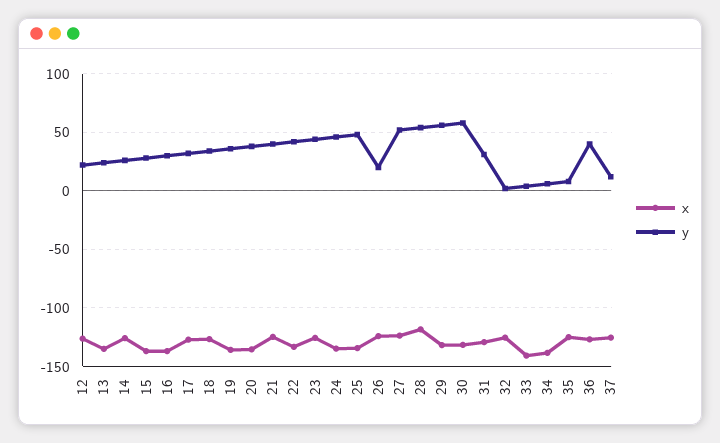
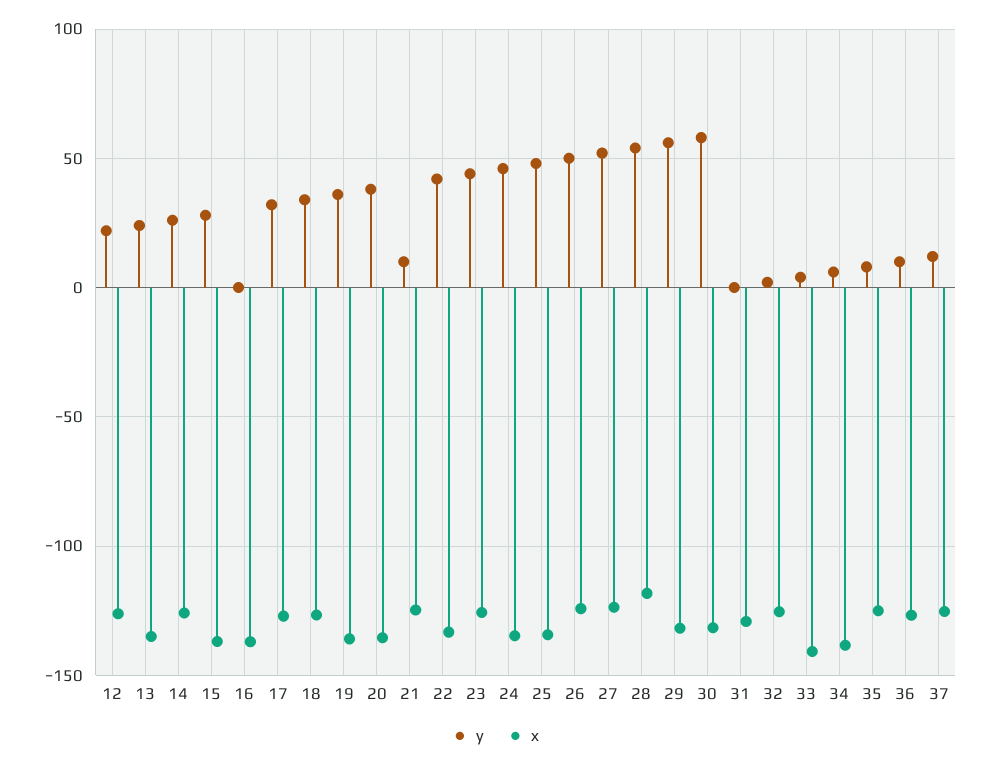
y, 16: 30 -> 0
y, 21: 40 -> 10
y, 26: 20 -> 50
y, 31: 30 -> 0
y, 36: 40 -> 10

